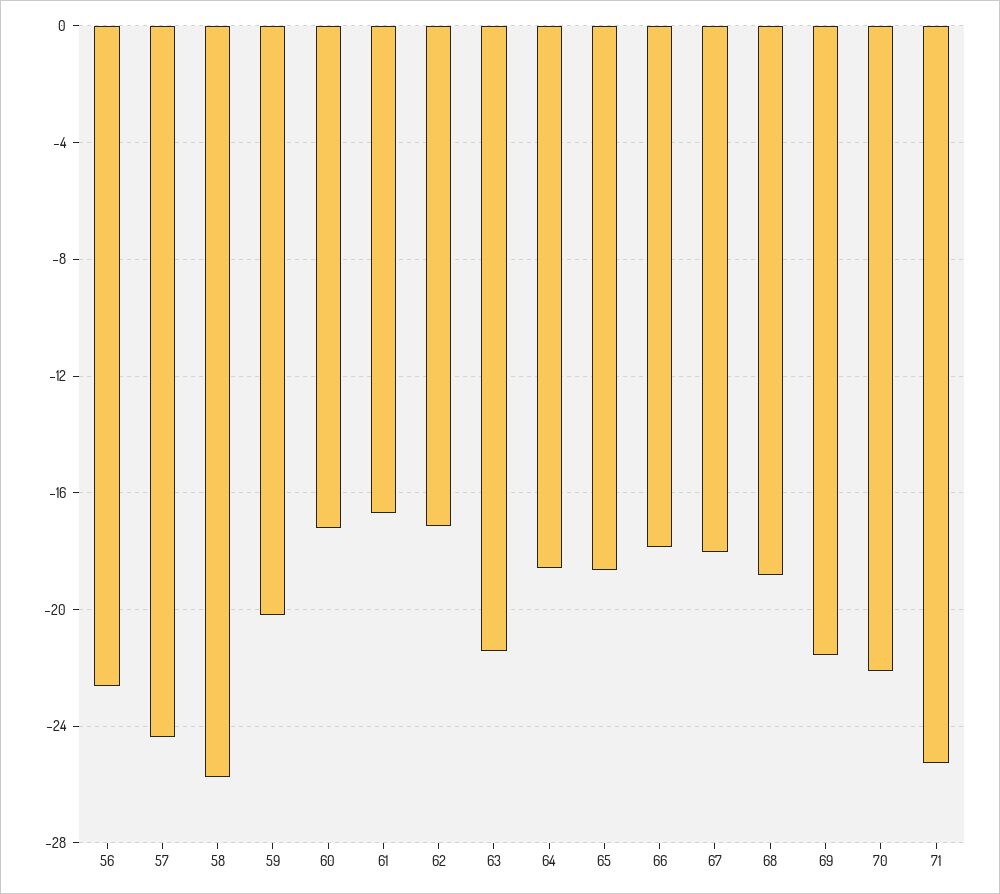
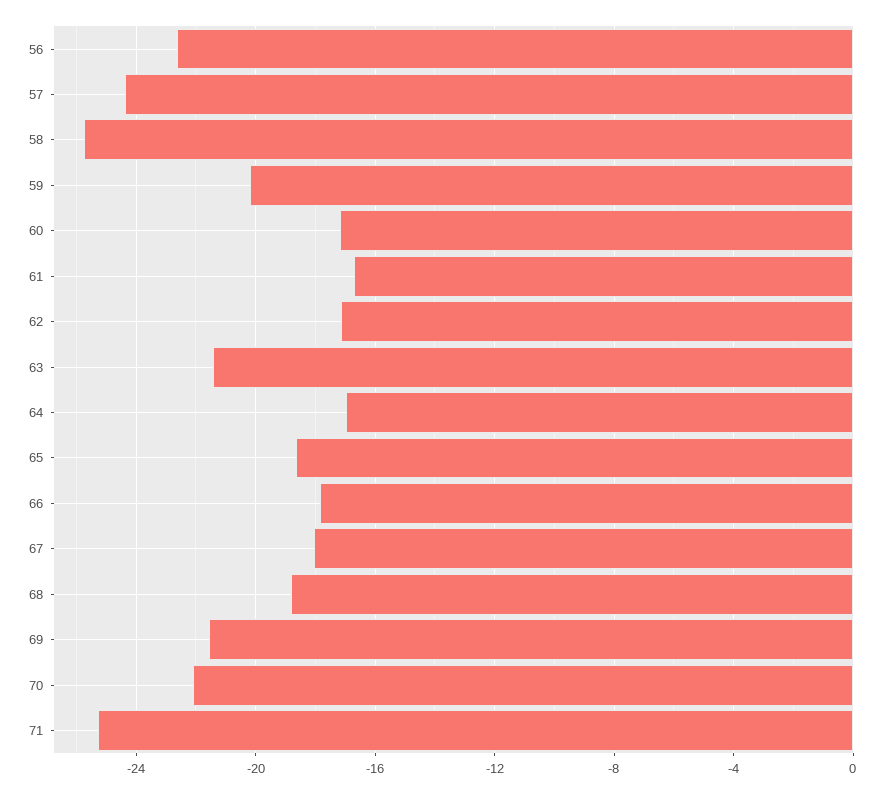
64: -18.5 -> -17

